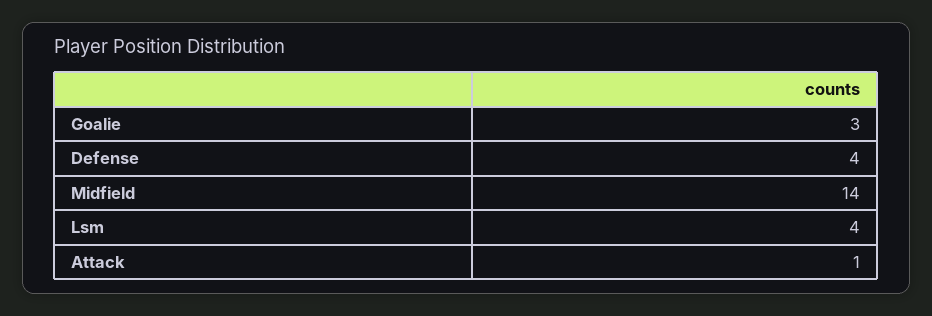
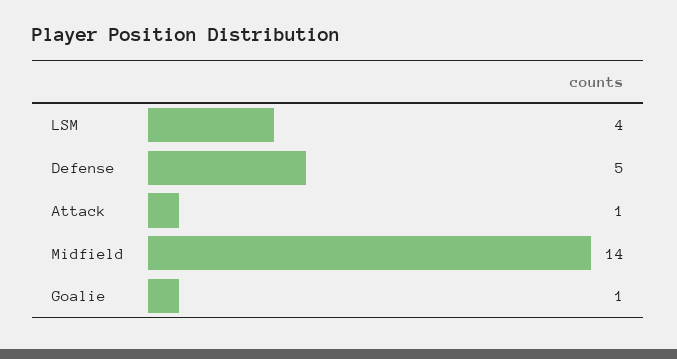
Goalie: 3 -> 1
Defense: 4 -> 5

